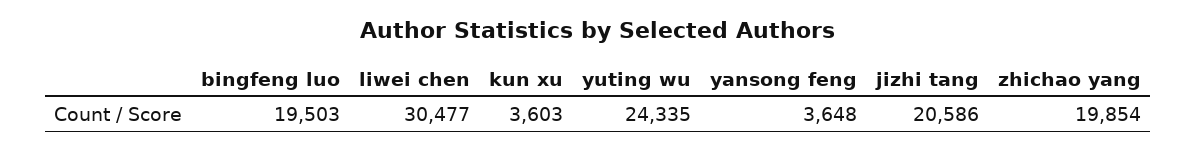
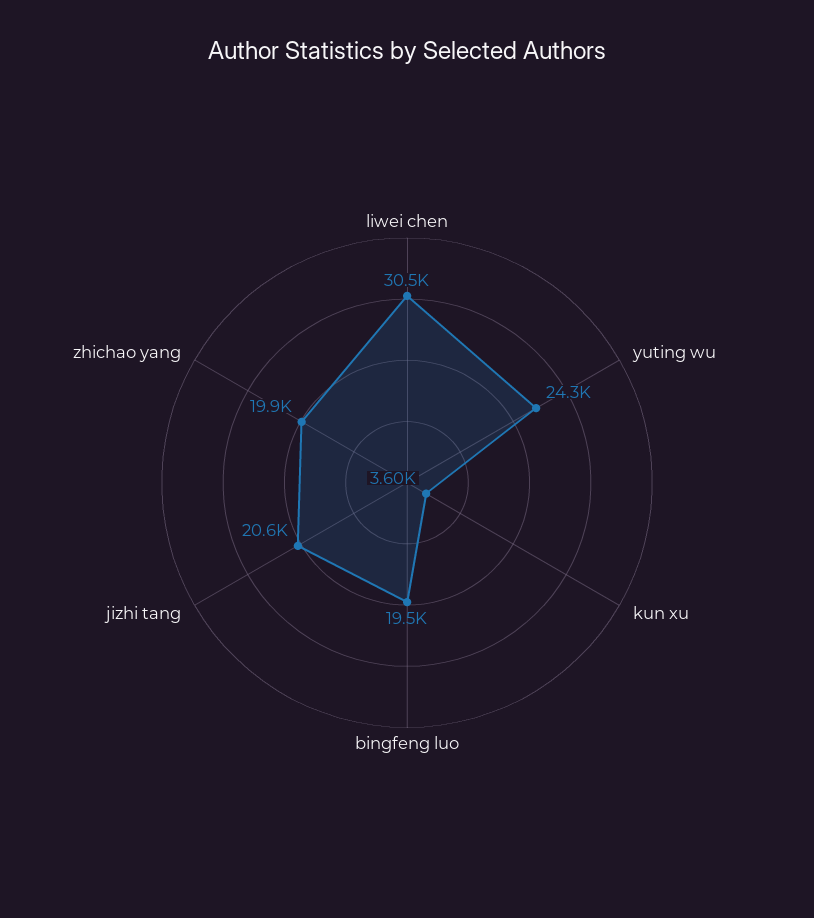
yansong feng: 3648 -> none

